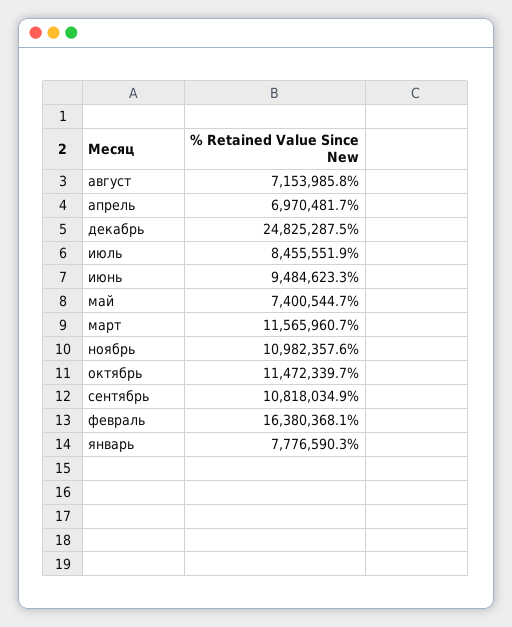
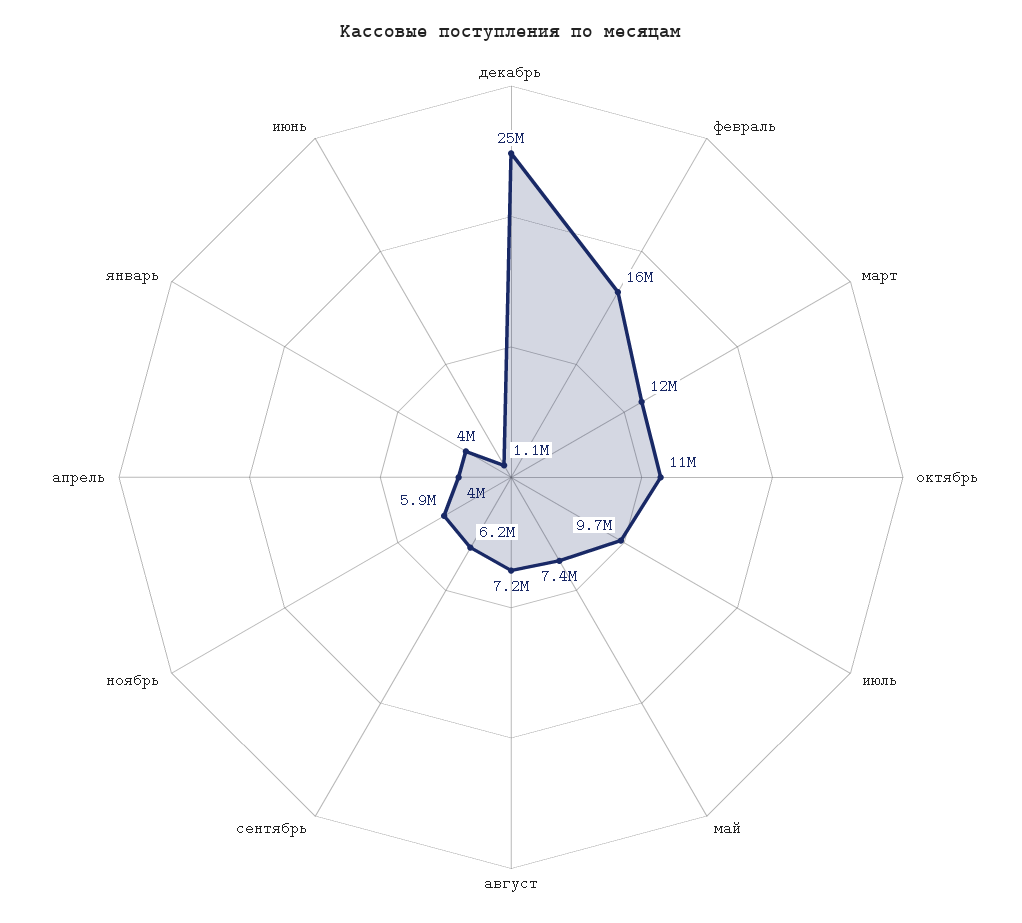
апрель: 6970481.7 -> 4000000
июль: 8455551.9 -> 9700000
июнь: 9484623.3 -> 1100000
ноябрь: 10982357.6 -> 5900000
сентябрь: 10818034.9 -> 6200000
январь: 7776590.3 -> 4000000

